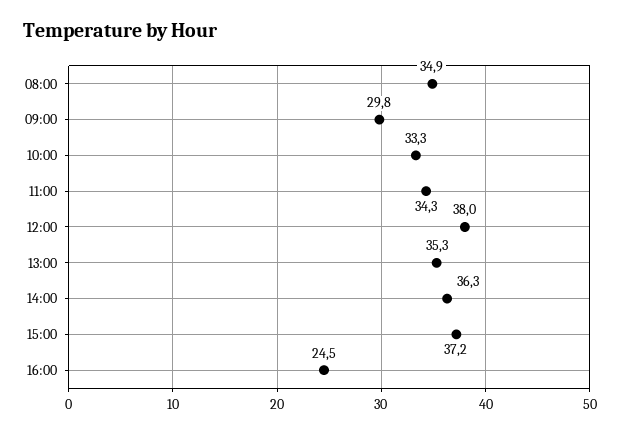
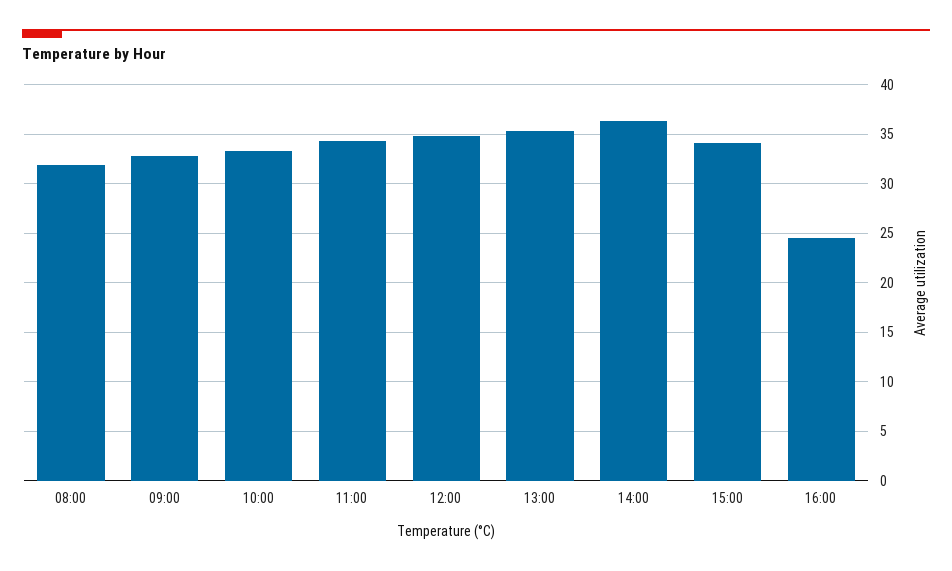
08:00: 34.9 -> 32
09:00: 29.8 -> 33
12:00: 38 -> 35
15:00: 37.2 -> 34

